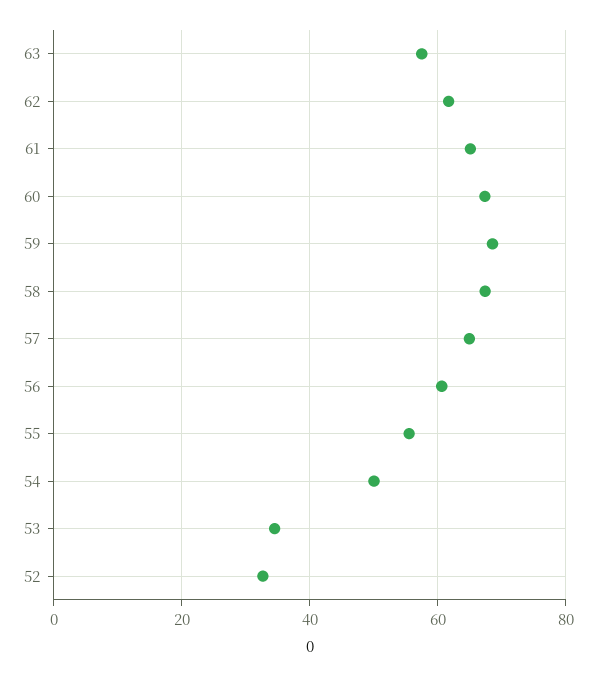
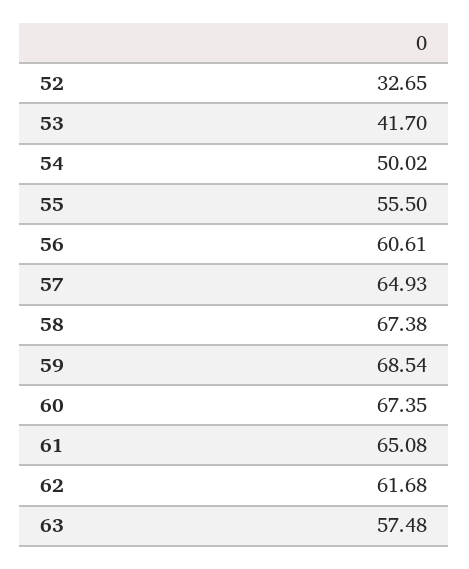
53: 34 -> 41.7

